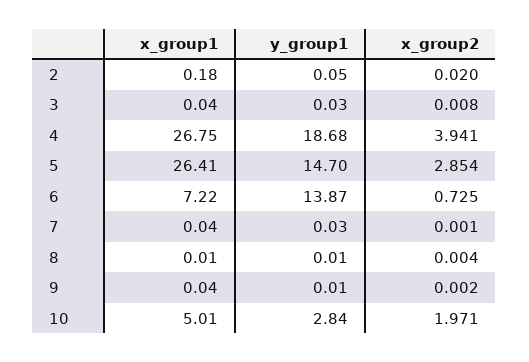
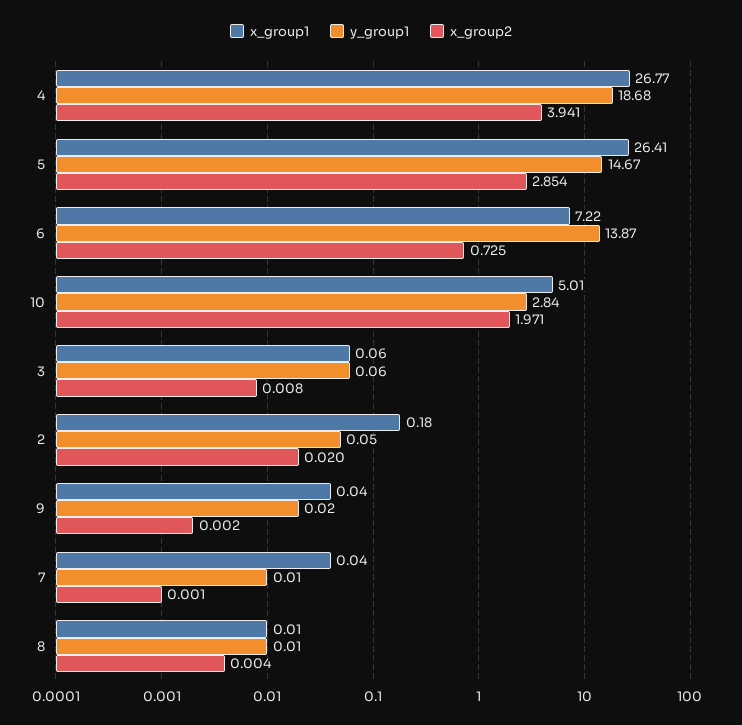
x_group1, 3: 0.04 -> 0.06
y_group1, 3: 0.03 -> 0.06
x_group1, 4: 26.75 -> 26.77
y_group1, 5: 14.7 -> 14.67
y_group1, 7: 0.03 -> 0.01
y_group1, 9: 0.01 -> 0.02

